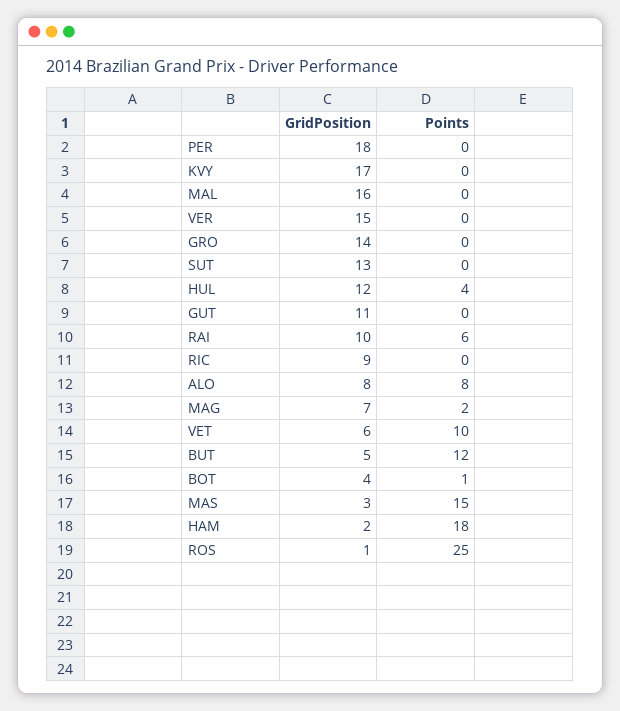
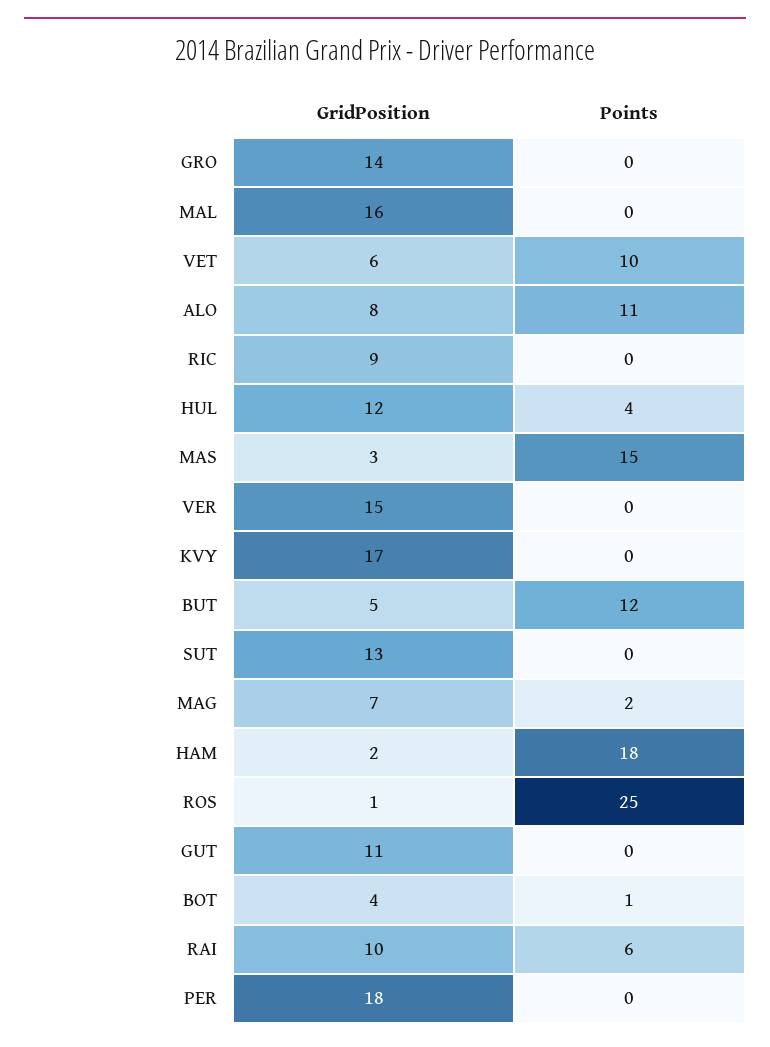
Points, ALO: 8 -> 11

